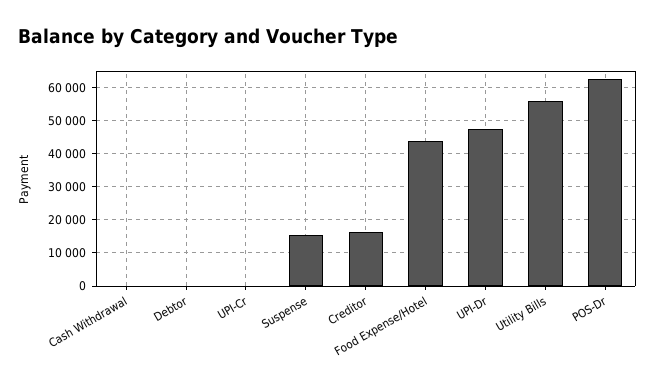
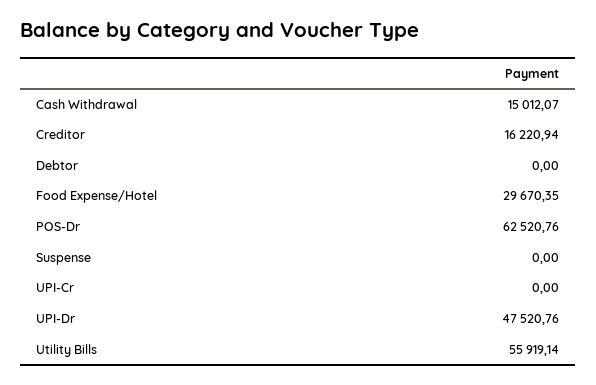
Cash Withdrawal: 0 -> 15012.07
Suspense: 16000 -> 0
Food Expense/Hotel: 44000 -> 29670.35

